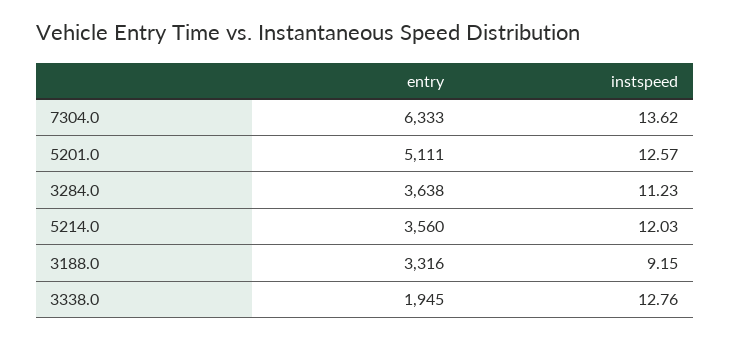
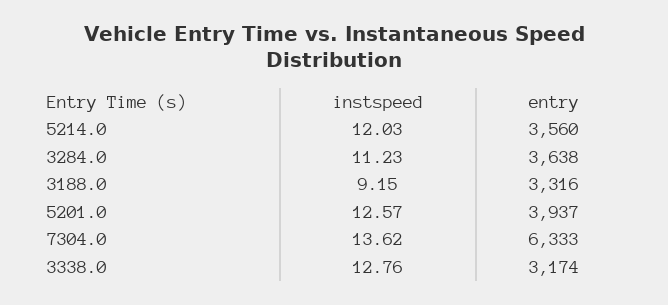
entry, 5201.0: 5111 -> 3937
entry, 3338.0: 1945 -> 3174

